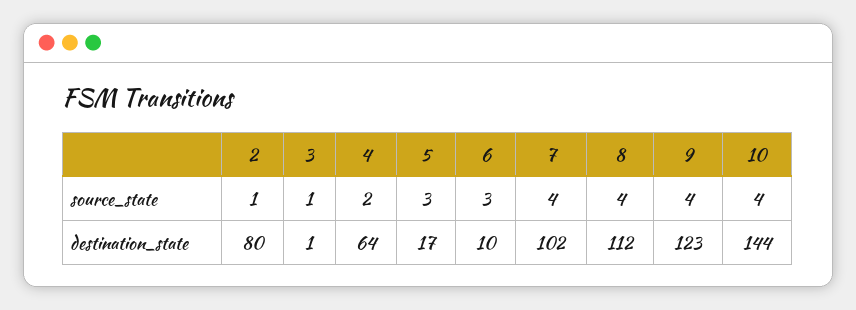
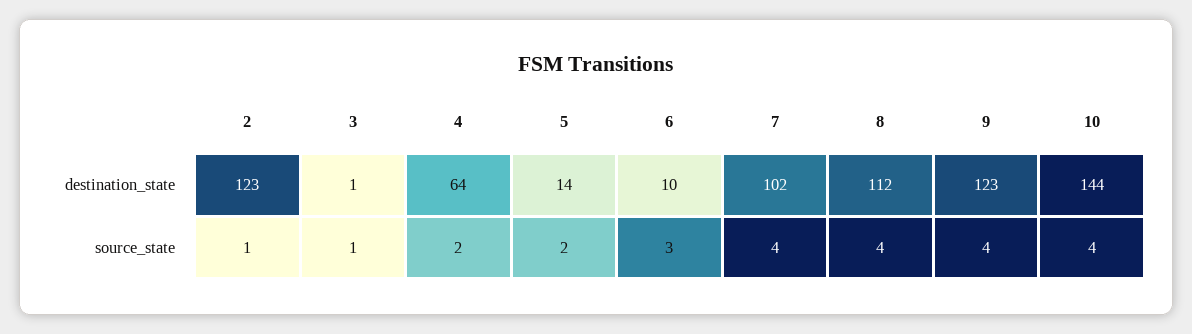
5, source_state: 3 -> 2
2, destination_state: 80 -> 123
5, destination_state: 17 -> 14

